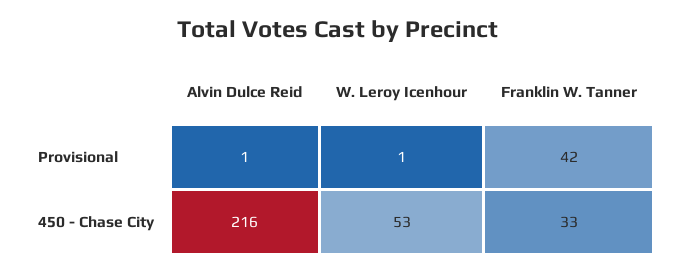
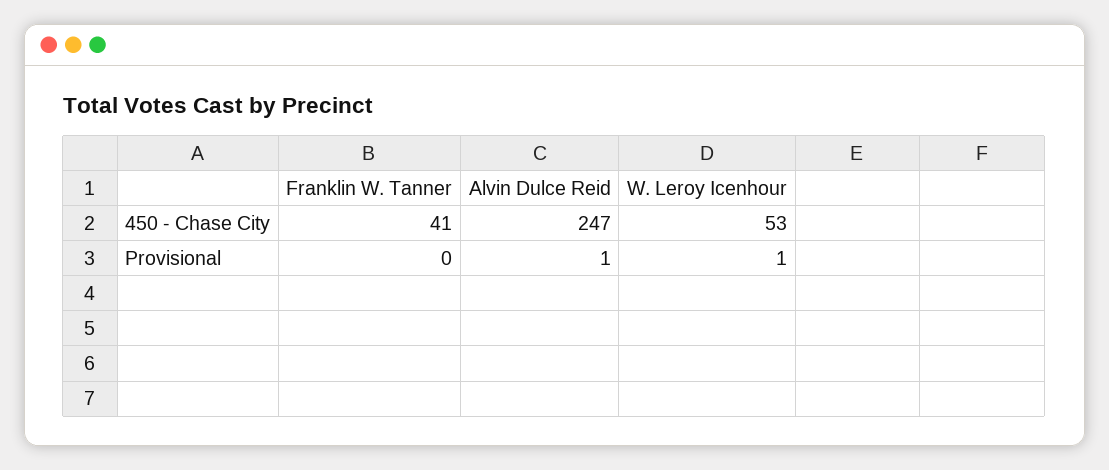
Franklin W. Tanner, Provisional: 42 -> 0
Alvin Dulce Reid, 450 - Chase City: 216 -> 247
Franklin W. Tanner, 450 - Chase City: 33 -> 41

